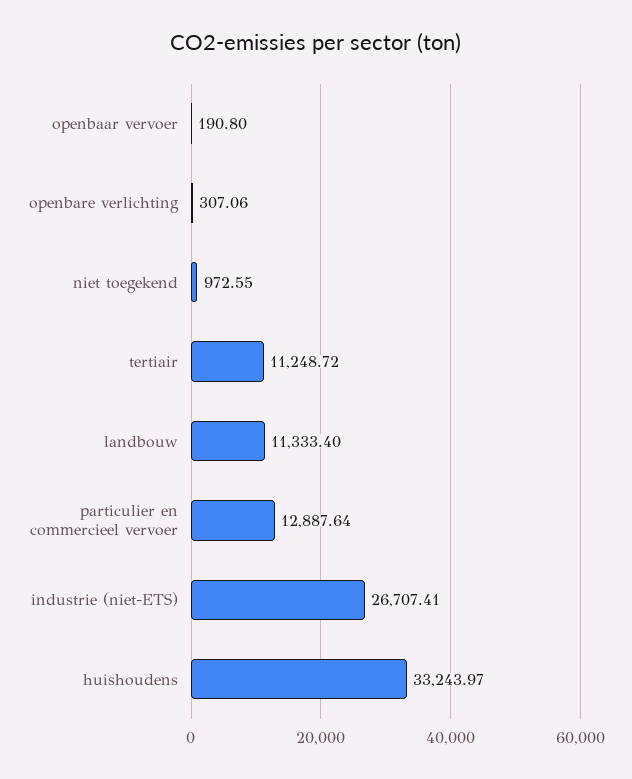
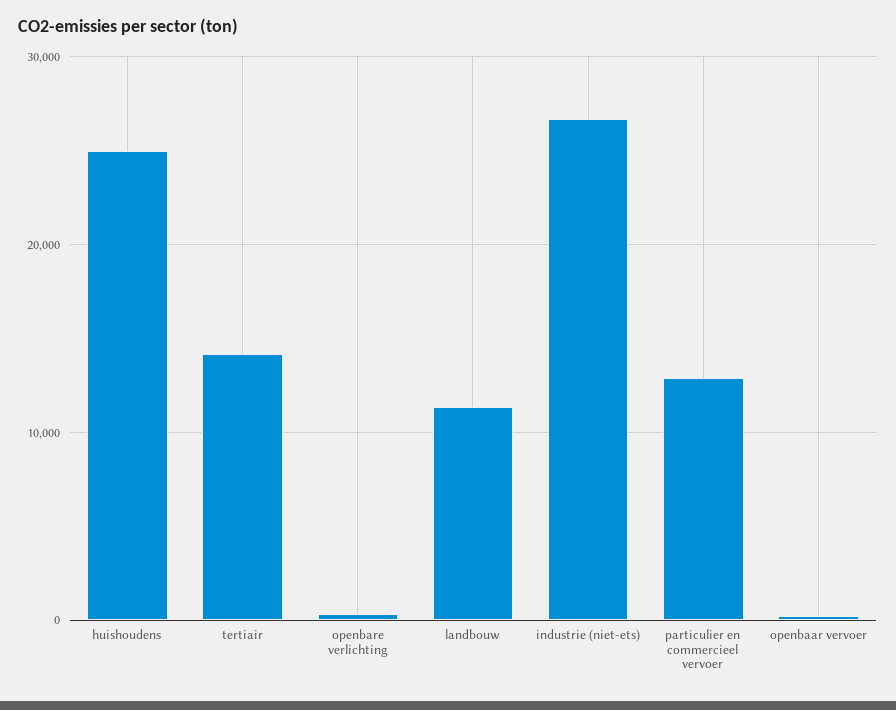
niet toegekend: 972.55 -> none
tertiair: 11248.72 -> 14000
huishoudens: 33243.97 -> 25000

